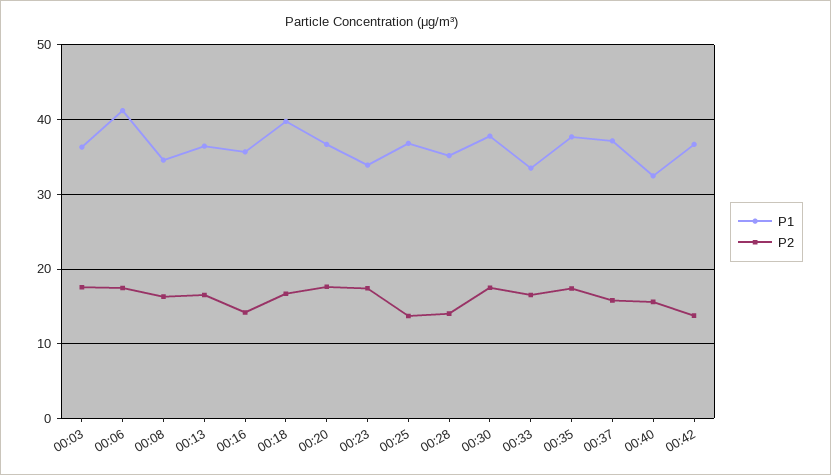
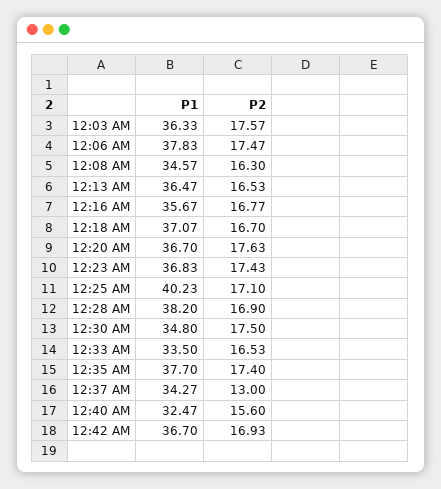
P1, 00:06: 41 -> 37.83
P2, 00:16: 14 -> 16.77
P1, 00:18: 40 -> 37.07
P1, 00:23: 34 -> 36.83
P1, 00:25: 37 -> 40.23
P2, 00:25: 14 -> 17.1
P1, 00:28: 35 -> 38.2
P2, 00:28: 14 -> 16.9
P1, 00:30: 38 -> 34.8
P1, 00:37: 37 -> 34.27
P2, 00:37: 16 -> 13
P2, 00:42: 14 -> 16.93

